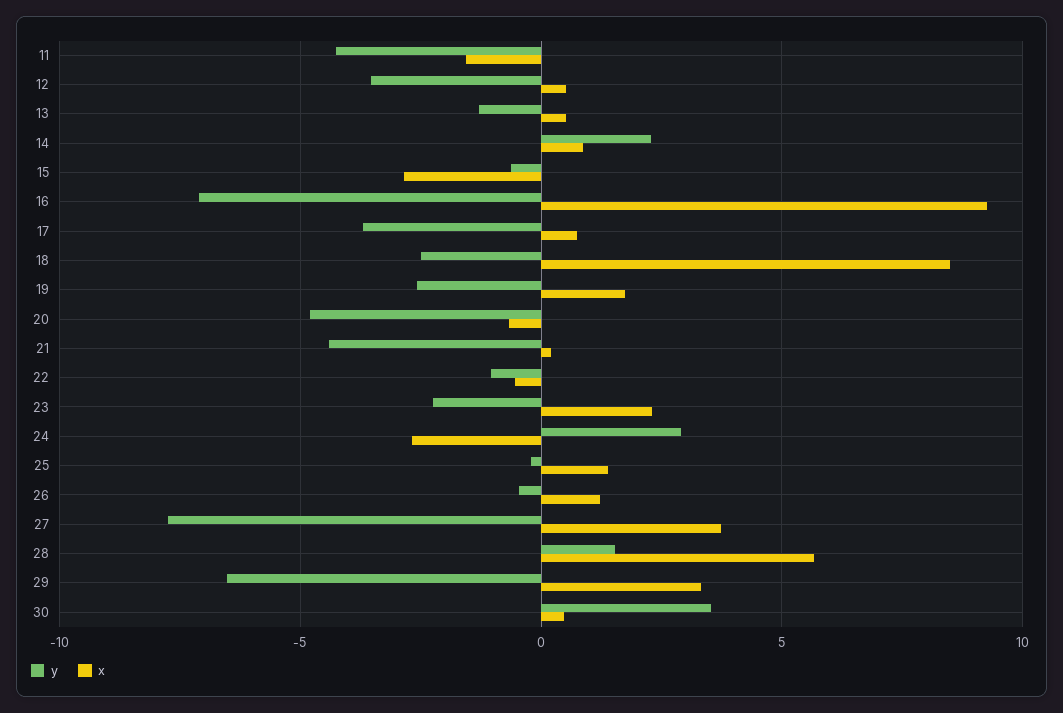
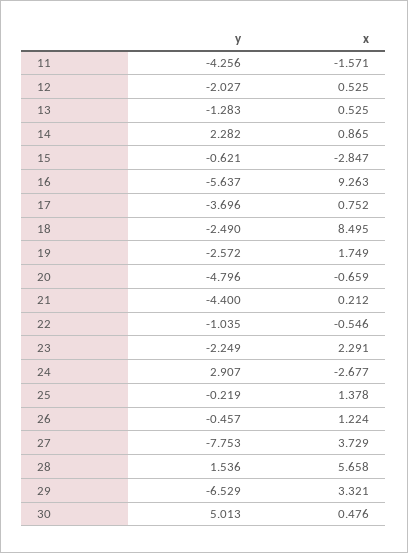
y, 12: -3.5 -> -2.027
y, 16: -7 -> -5.637
y, 30: 3.5 -> 5.013

